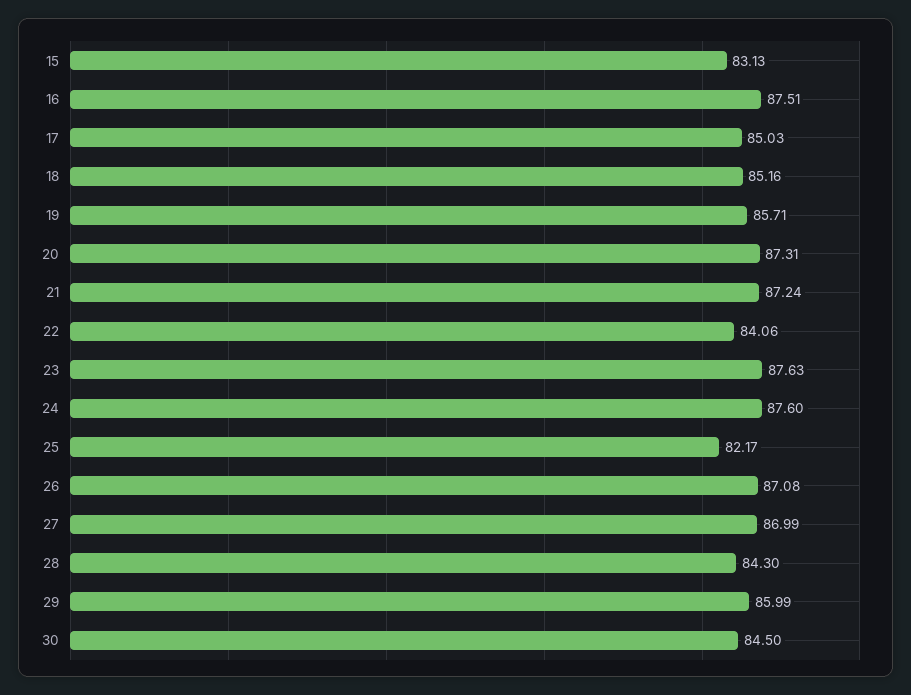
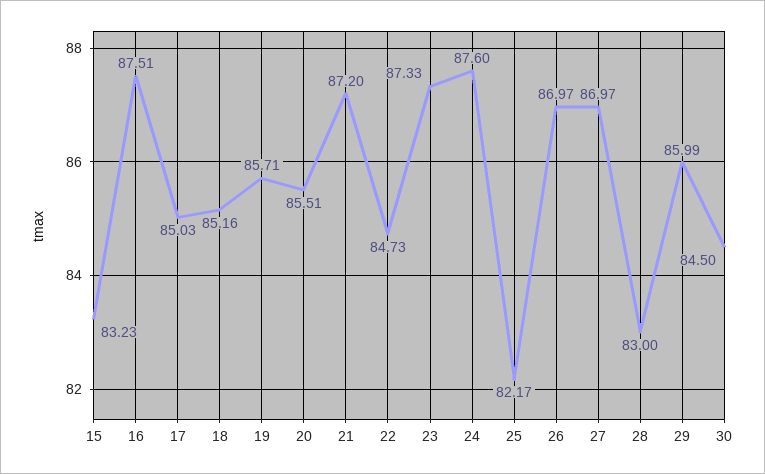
15: 83.13 -> 83.23
20: 87.31 -> 85.51
21: 87.24 -> 87.2
22: 84.06 -> 84.73
23: 87.63 -> 87.33
26: 87.08 -> 86.97
27: 86.99 -> 86.97
28: 84.3 -> 83

